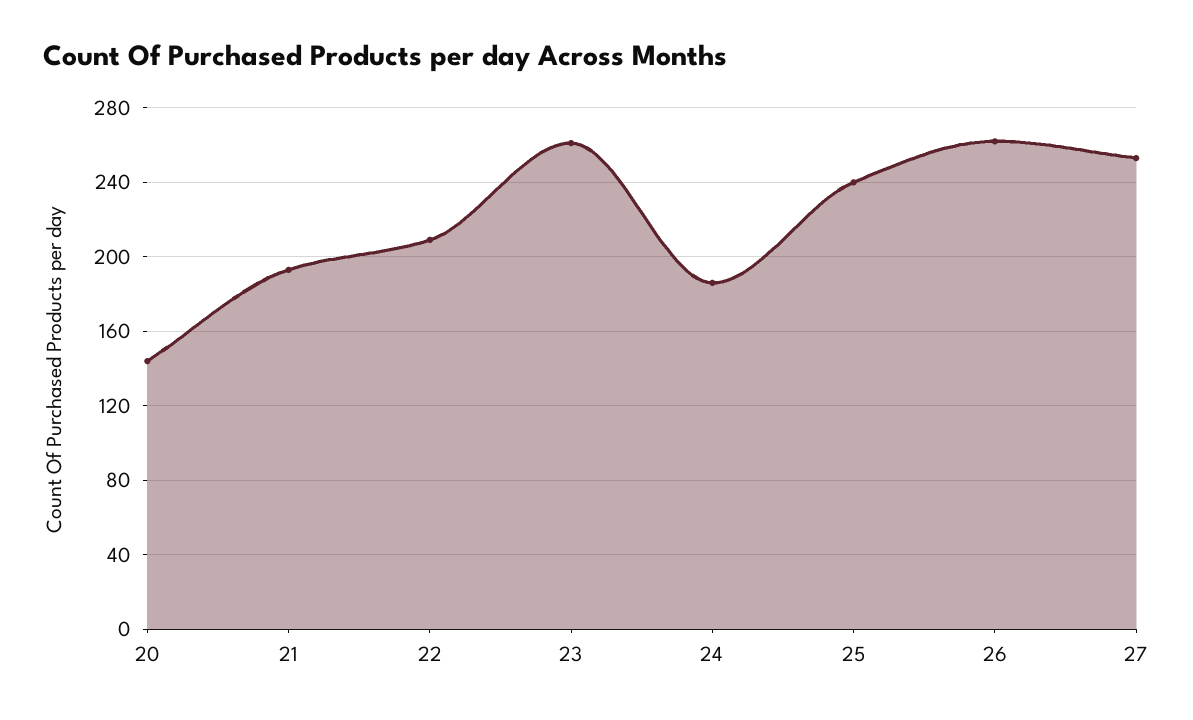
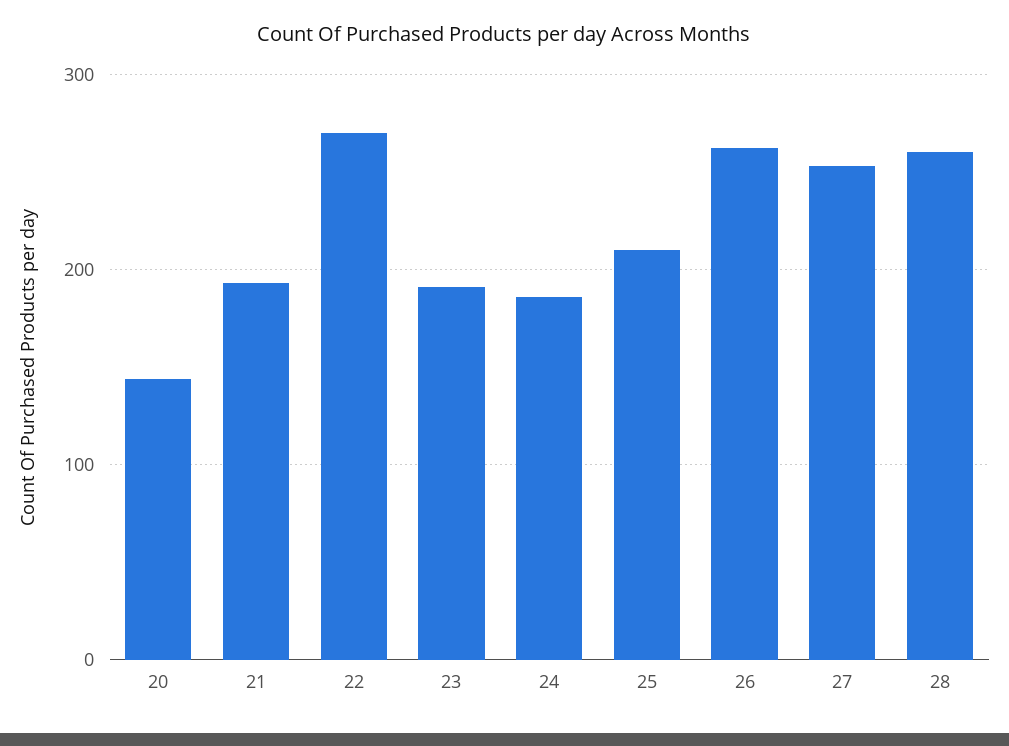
22: 210 -> 270
23: 260 -> 190
25: 240 -> 210
28: none -> 260

